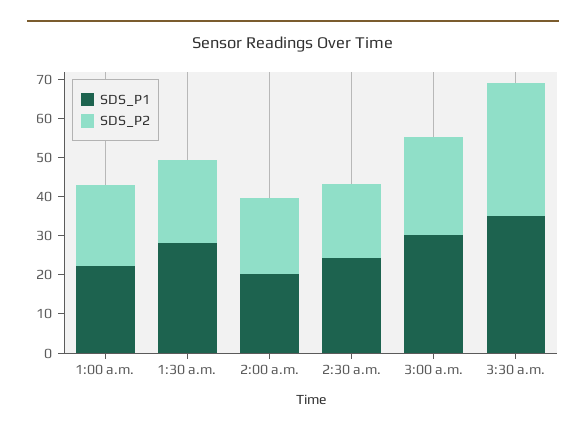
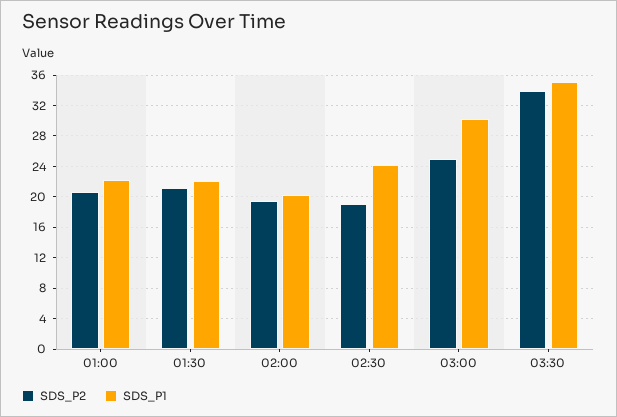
SDS_P1, 1:30 a.m.: 27.5 -> 22

